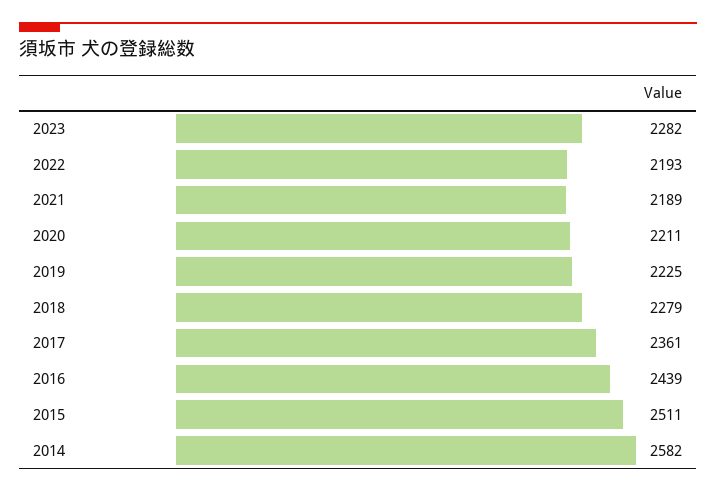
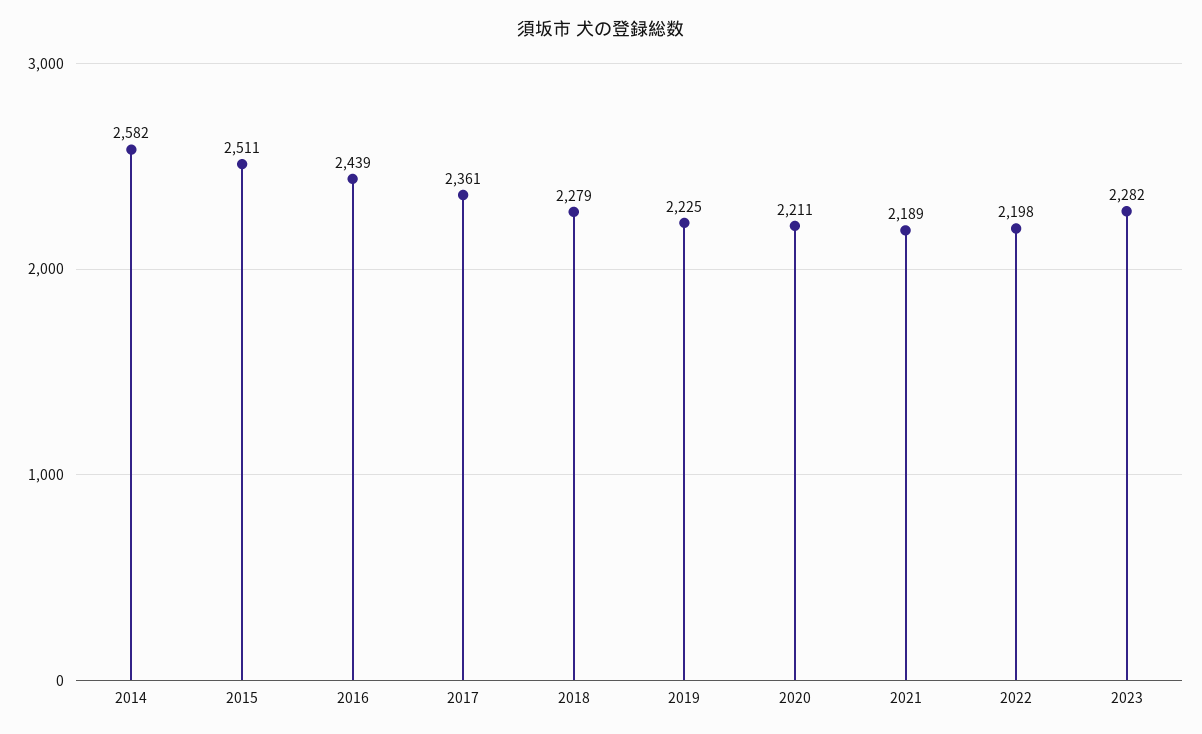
2022: 2193 -> 2198

